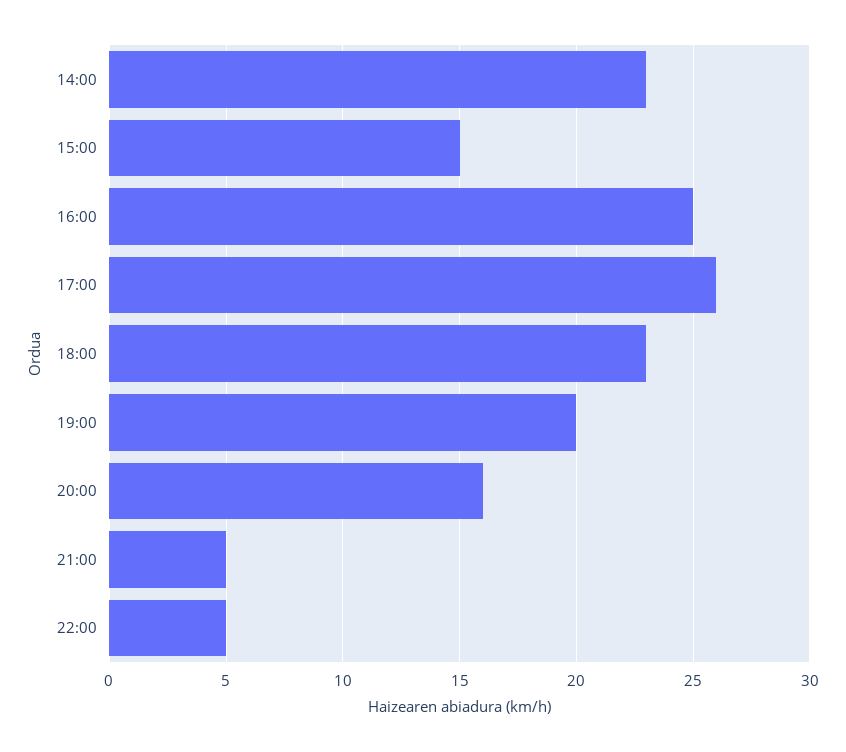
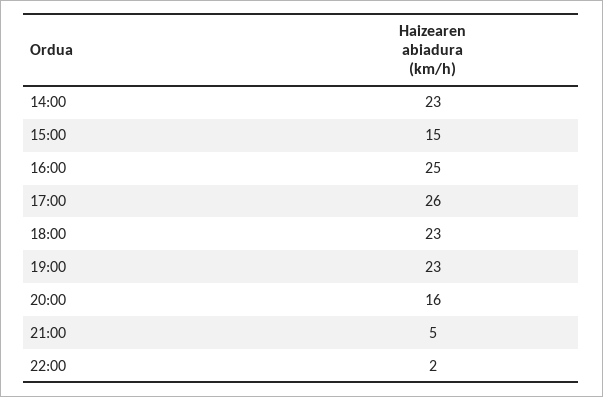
19:00: 20 -> 23
22:00: 5 -> 2

